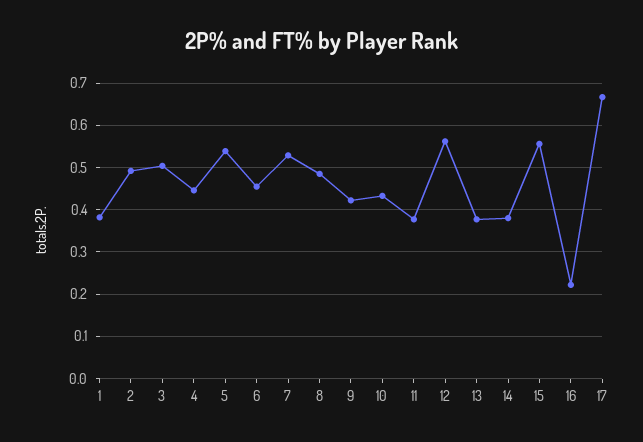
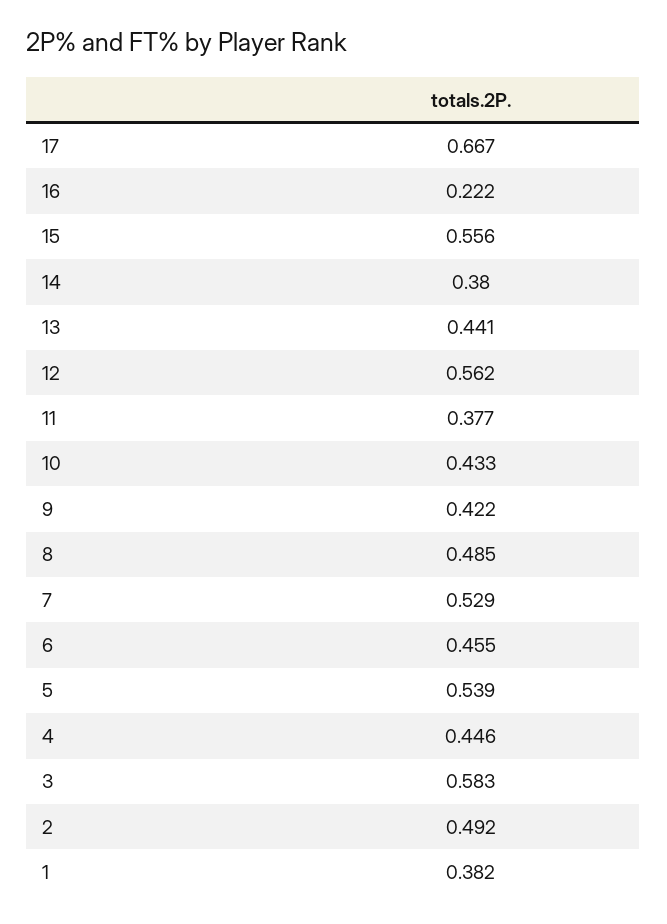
3: 0.5 -> 0.583
13: 0.38 -> 0.441

